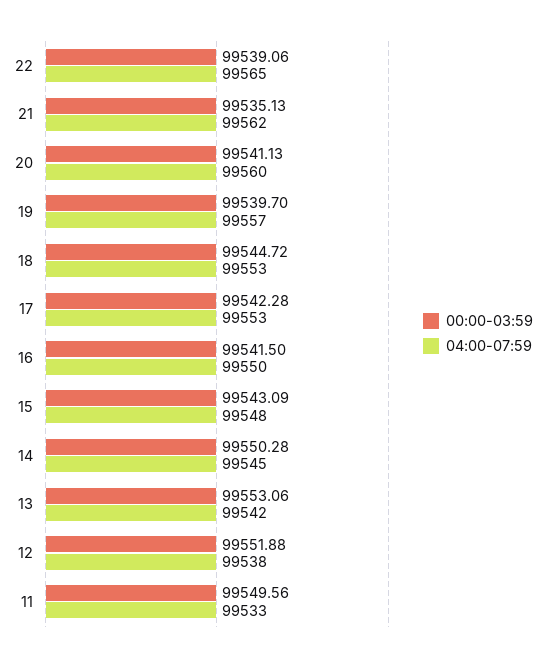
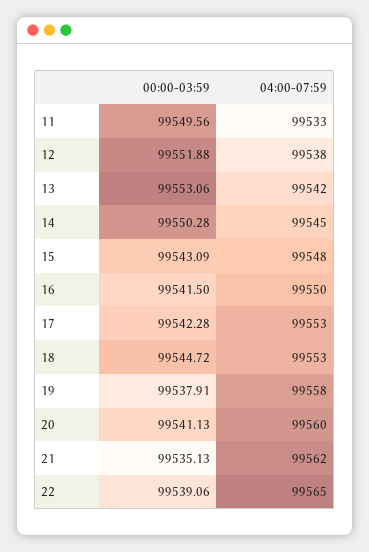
00:00-03:59, 19: 99539.7 -> 99537.91
04:00-07:59, 19: 99557 -> 99558

